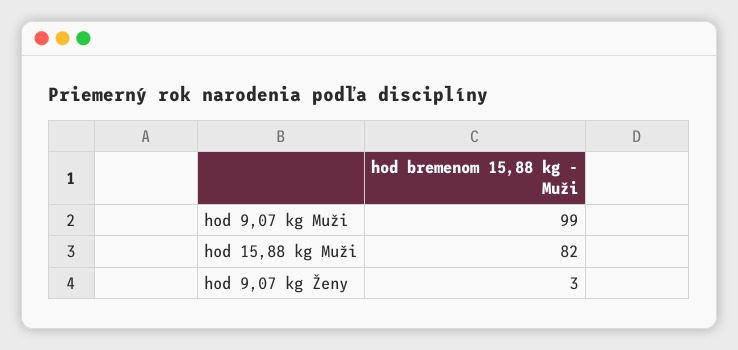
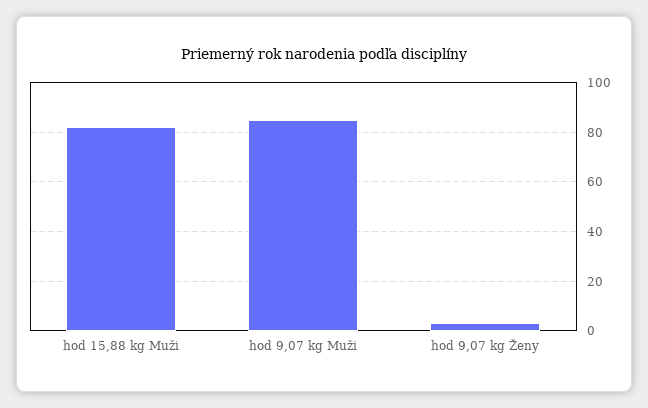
hod 9,07 kg Muži: 99 -> 85

